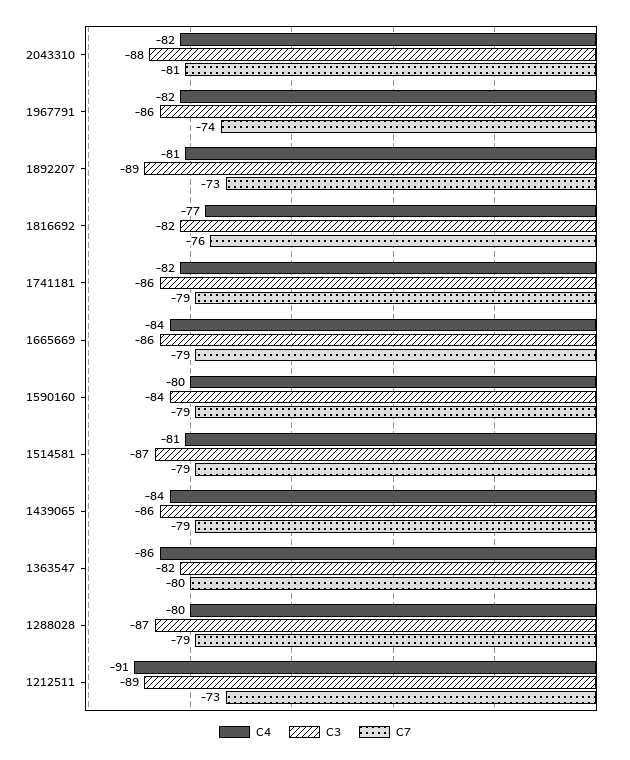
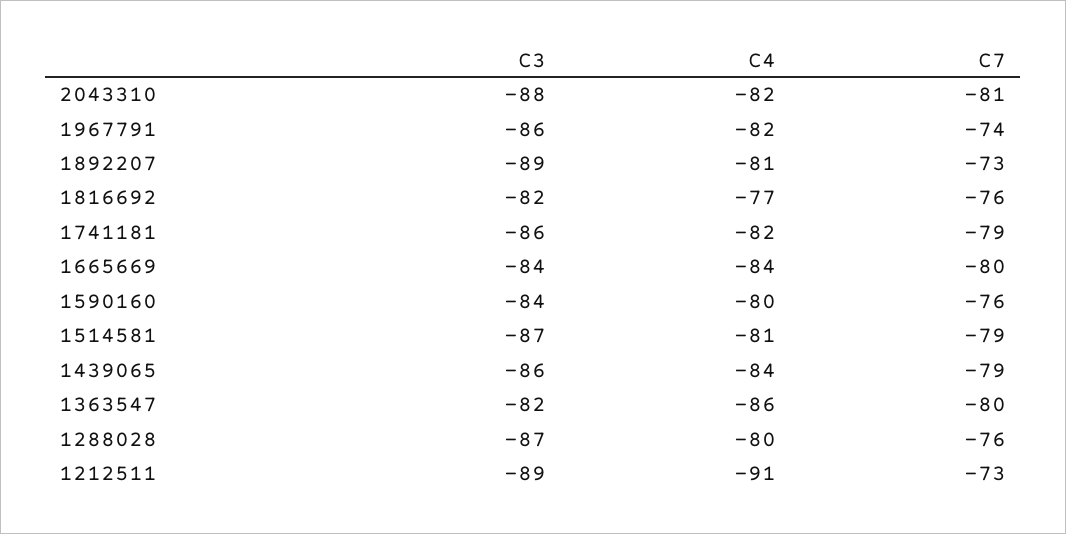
C3, 1665669: -86 -> -84
C7, 1665669: -79 -> -80
C7, 1590160: -79 -> -76
C7, 1288028: -79 -> -76

